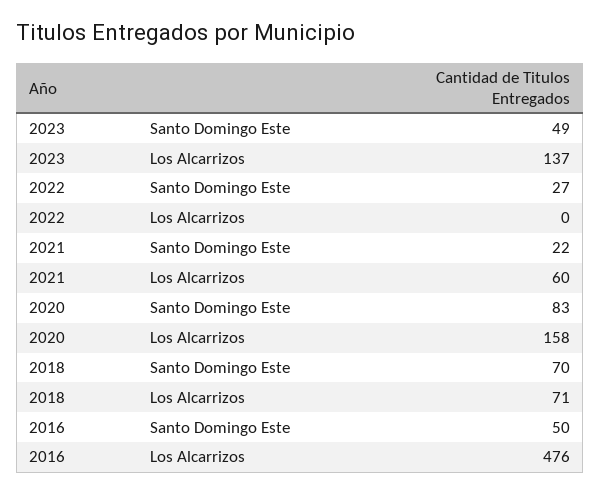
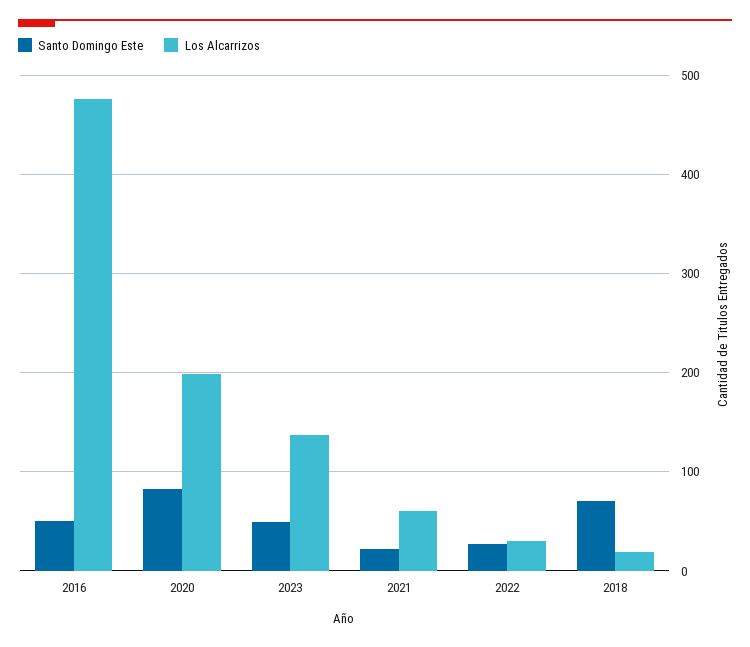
Los Alcarrizos, 2022: 0 -> 30
Los Alcarrizos, 2020: 158 -> 200
Los Alcarrizos, 2018: 71 -> 20

